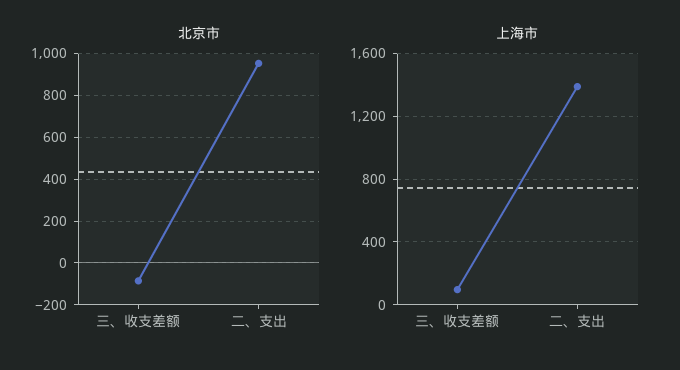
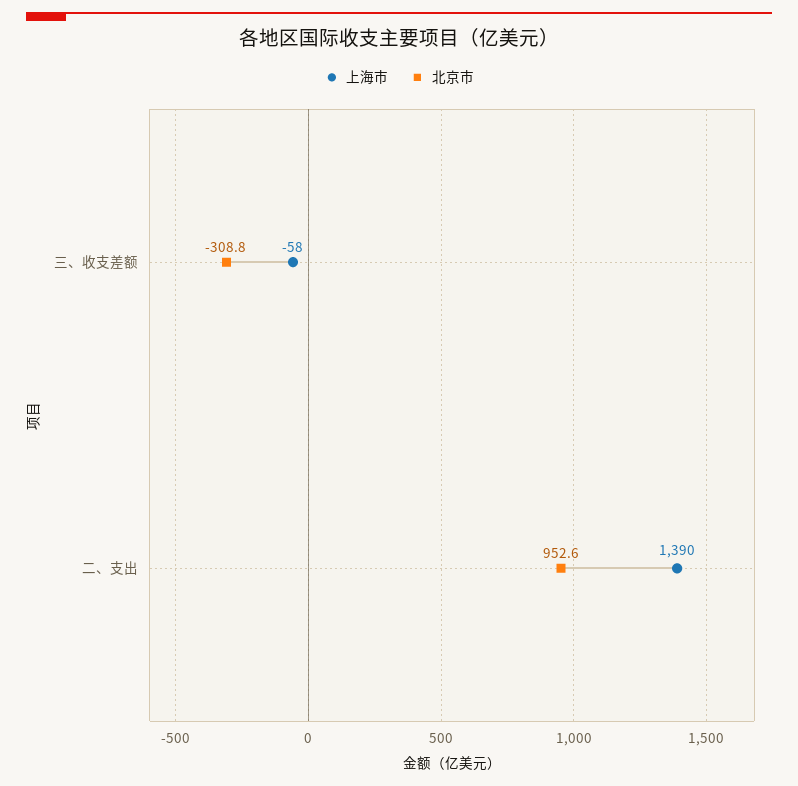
北京市, 三、收支差额: -100 -> -308.8
上海市, 三、收支差额: 100 -> -58

